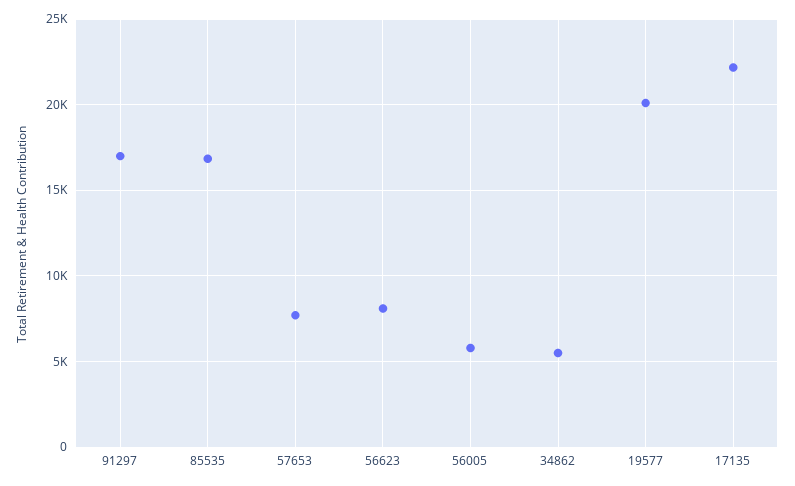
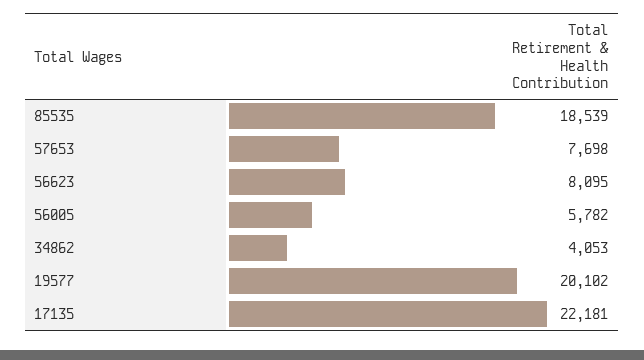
91297: 17000 -> none
85535: 17000 -> 18539
34862: 5500 -> 4053

